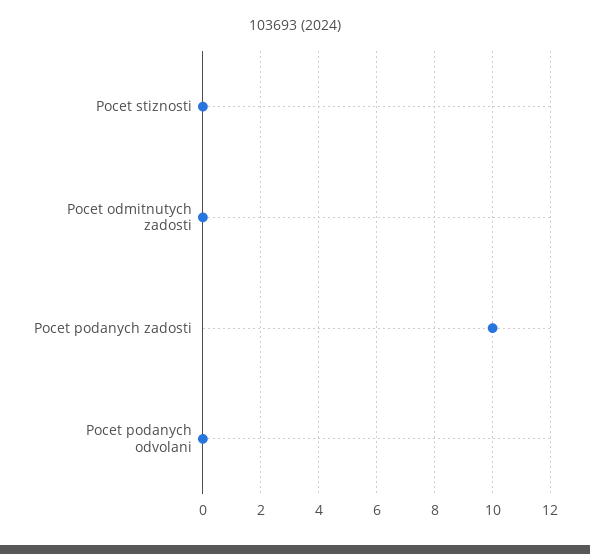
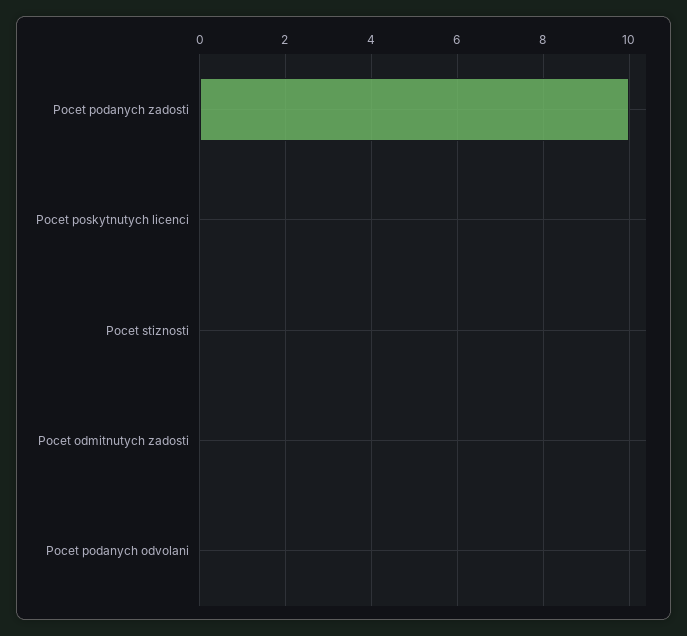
Pocet poskytnutych licenci: none -> 0

